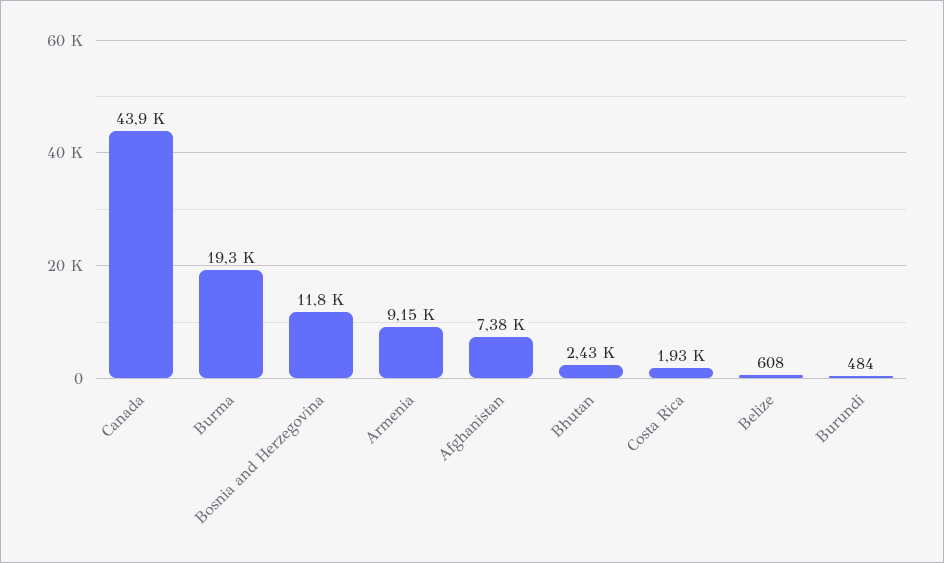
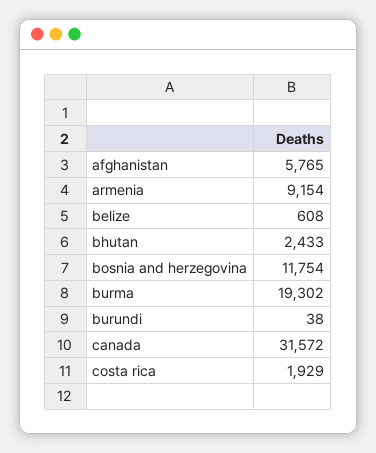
Canada: 43900 -> 31572
Afghanistan: 7380 -> 5765
Burundi: 484 -> 38

